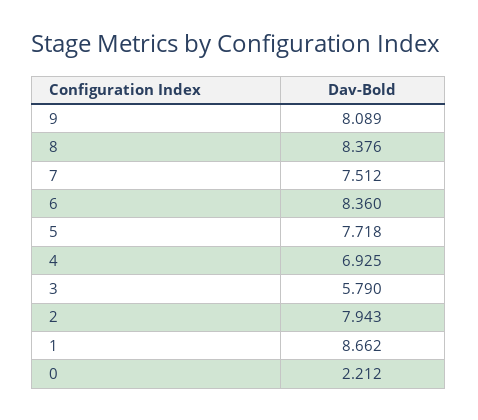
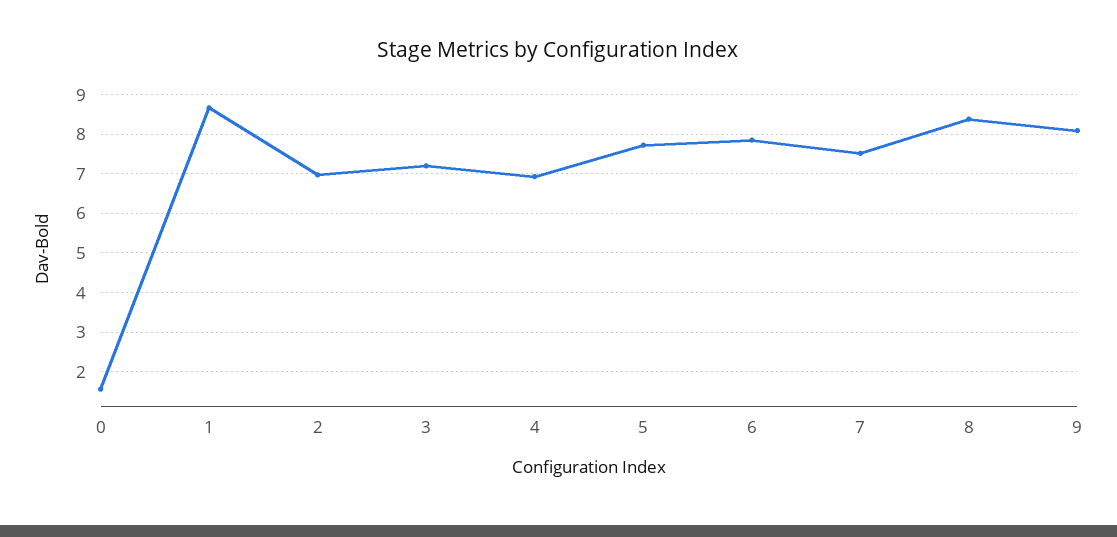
6: 8.36 -> 7.8
3: 5.79 -> 7.2
2: 7.943 -> 7
0: 2.212 -> 1.6

